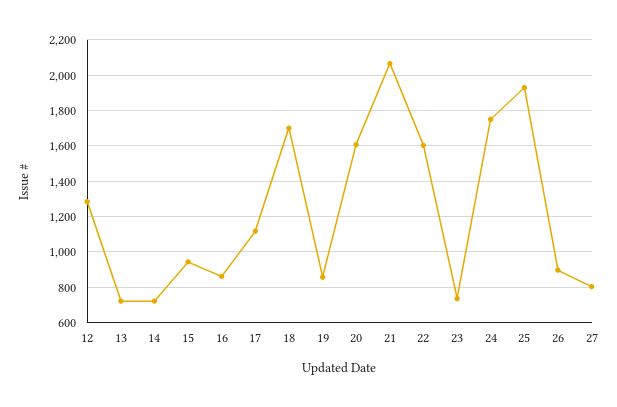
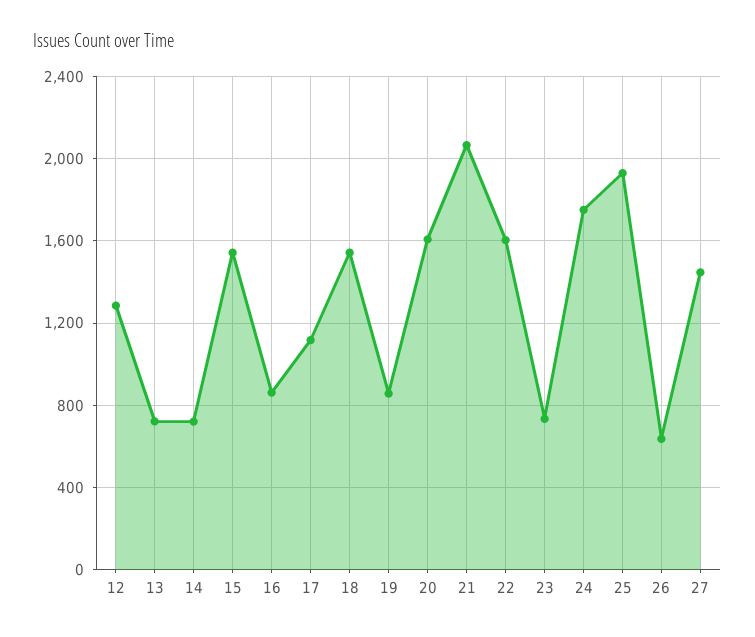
15: 950 -> 1550
18: 1700 -> 1550
26: 900 -> 650
27: 800 -> 1450

